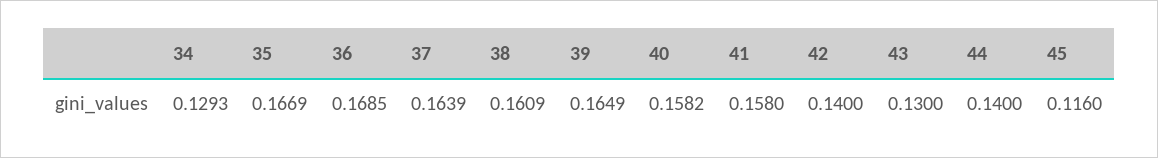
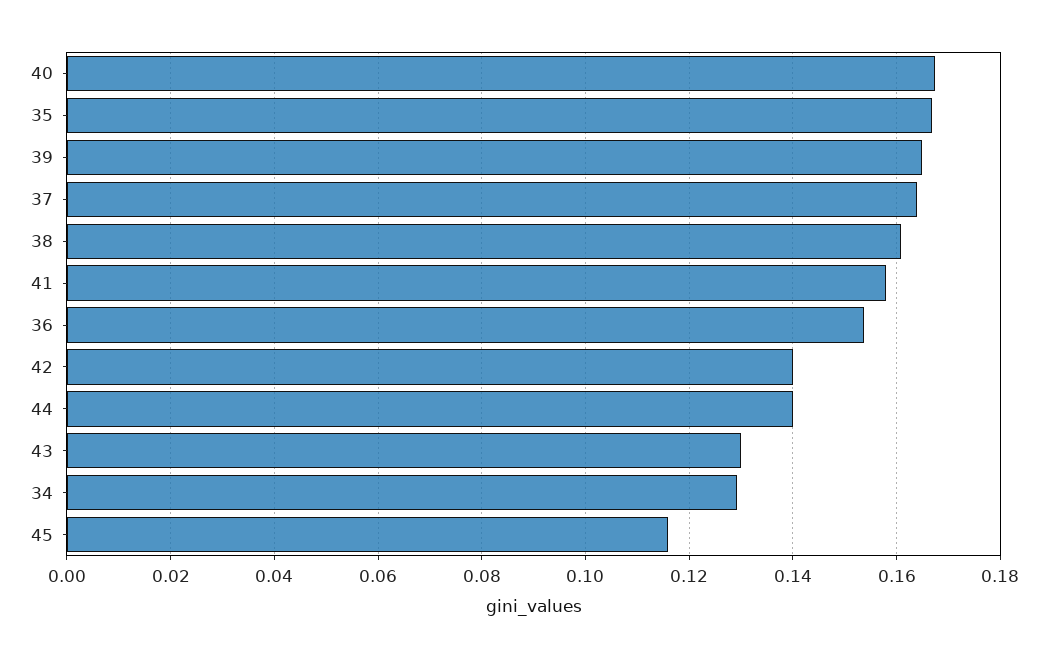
36: 0.1685 -> 0.154
40: 0.1582 -> 0.168

